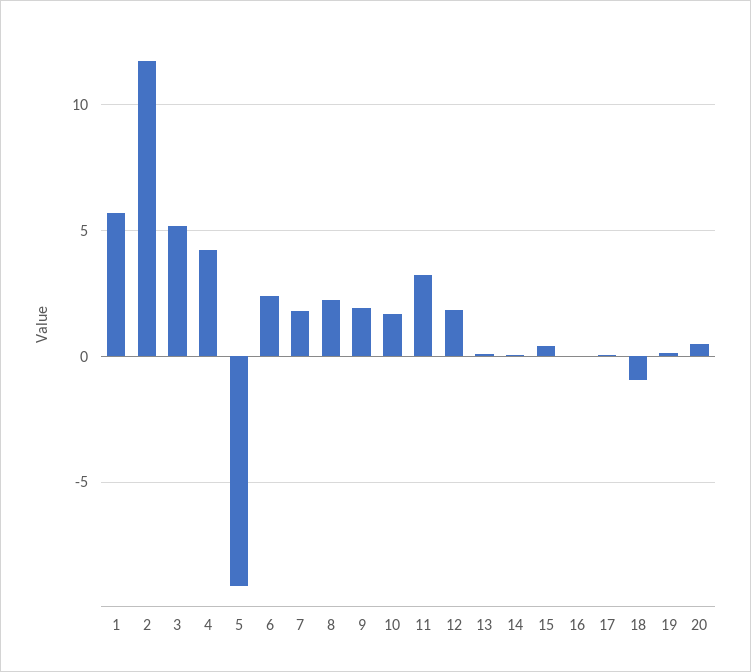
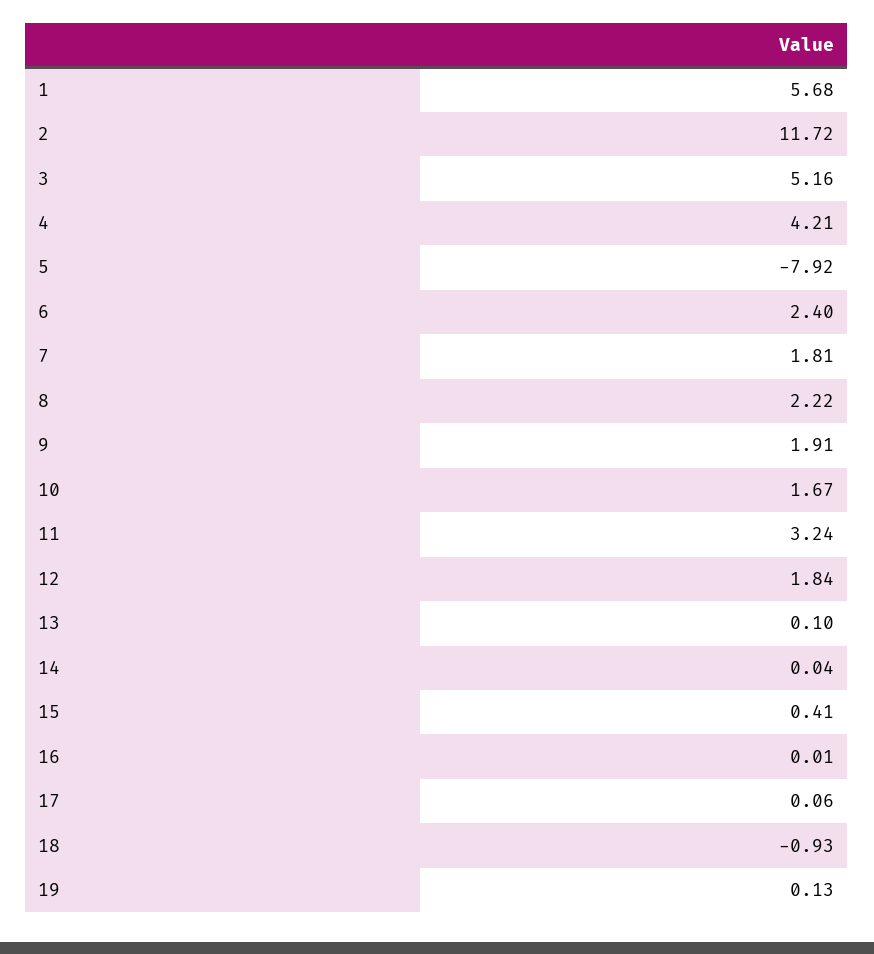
5: -9 -> -7.92
20: 0.5 -> none

